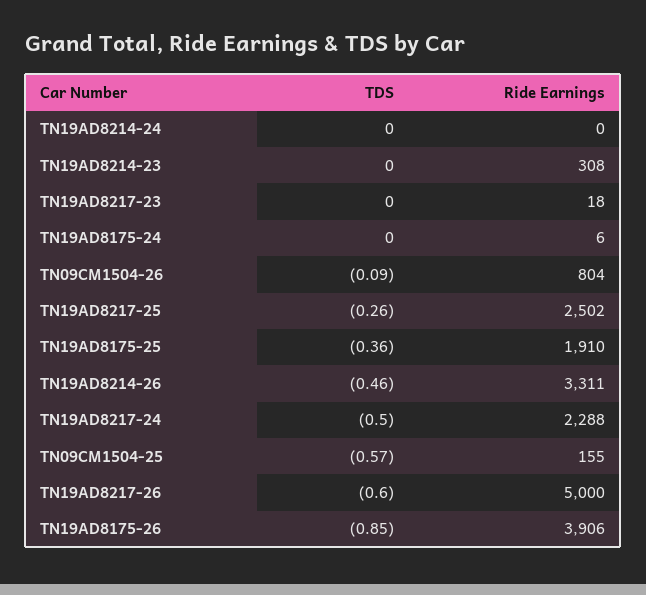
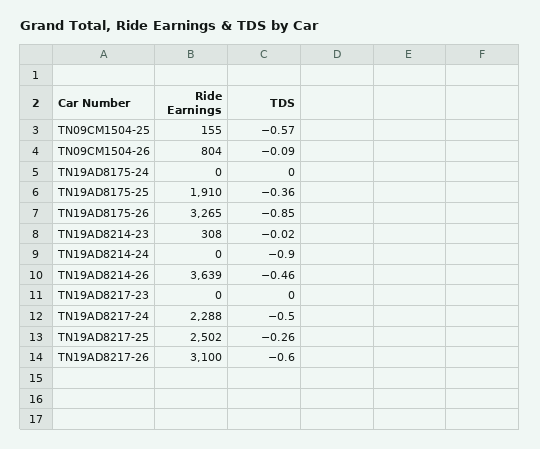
TDS, TN19AD8214-24: 0 -> -0.9
TDS, TN19AD8214-23: 0 -> -0.02
Ride Earnings, TN19AD8217-23: 18 -> 0
Ride Earnings, TN19AD8175-24: 6 -> 0
Ride Earnings, TN19AD8214-26: 3311 -> 3639
Ride Earnings, TN19AD8217-26: 5000 -> 3100
Ride Earnings, TN19AD8175-26: 3906 -> 3265

